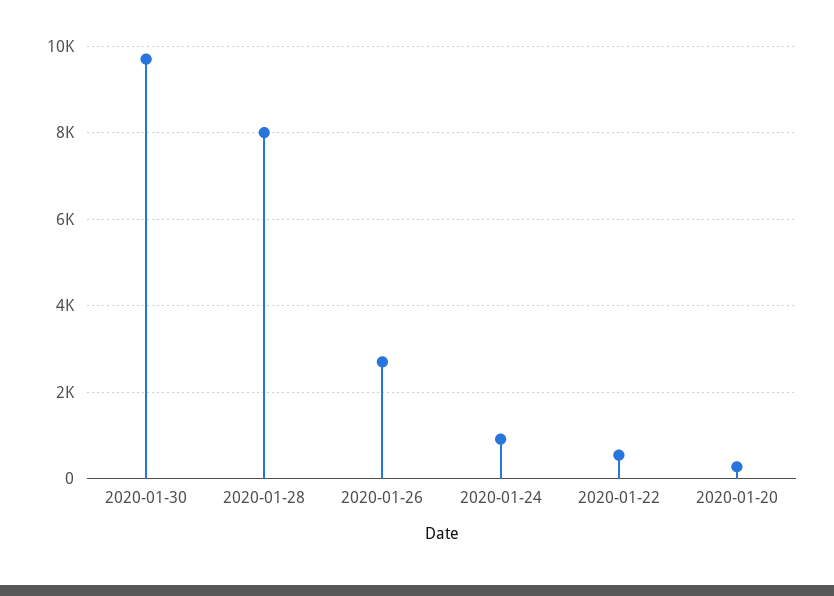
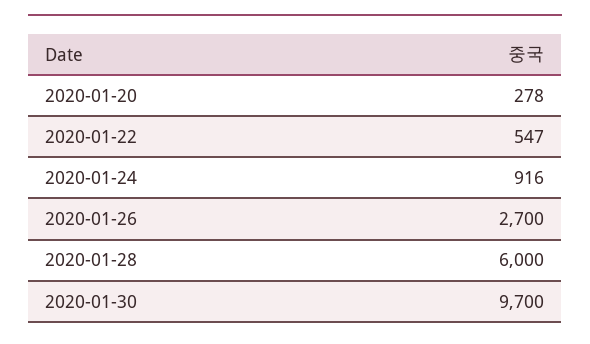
2020-01-28: 8000 -> 6000

